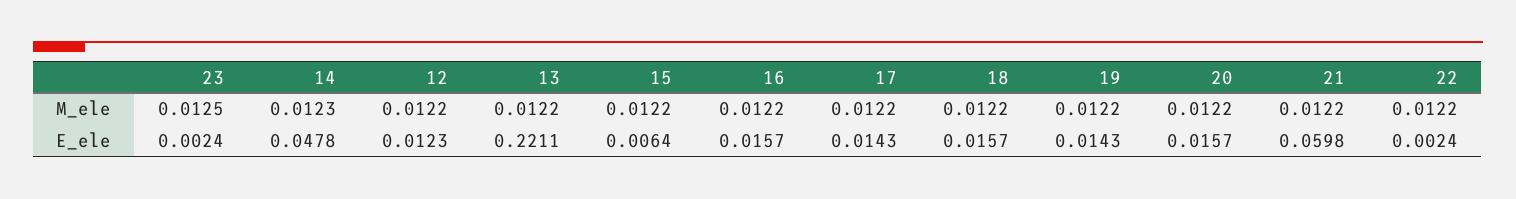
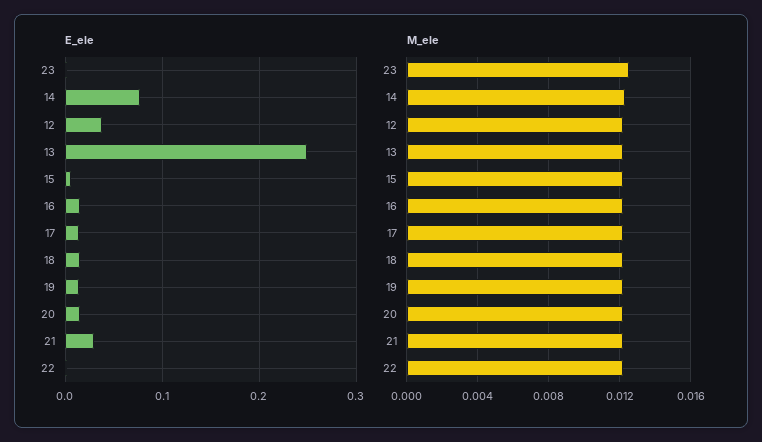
E_ele, 14: 0.0478 -> 0.08
E_ele, 12: 0.0123 -> 0.04
E_ele, 13: 0.2211 -> 0.25
E_ele, 21: 0.0598 -> 0.03

